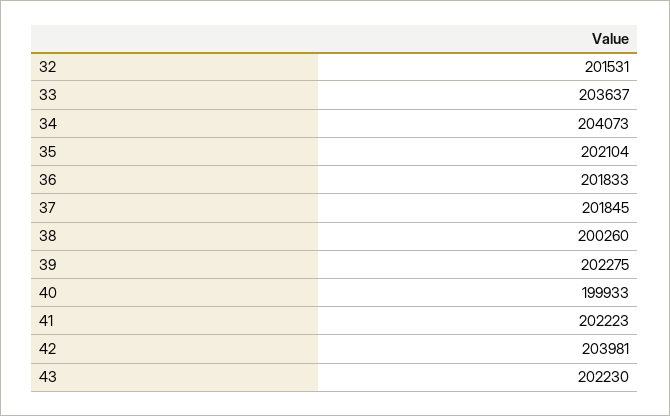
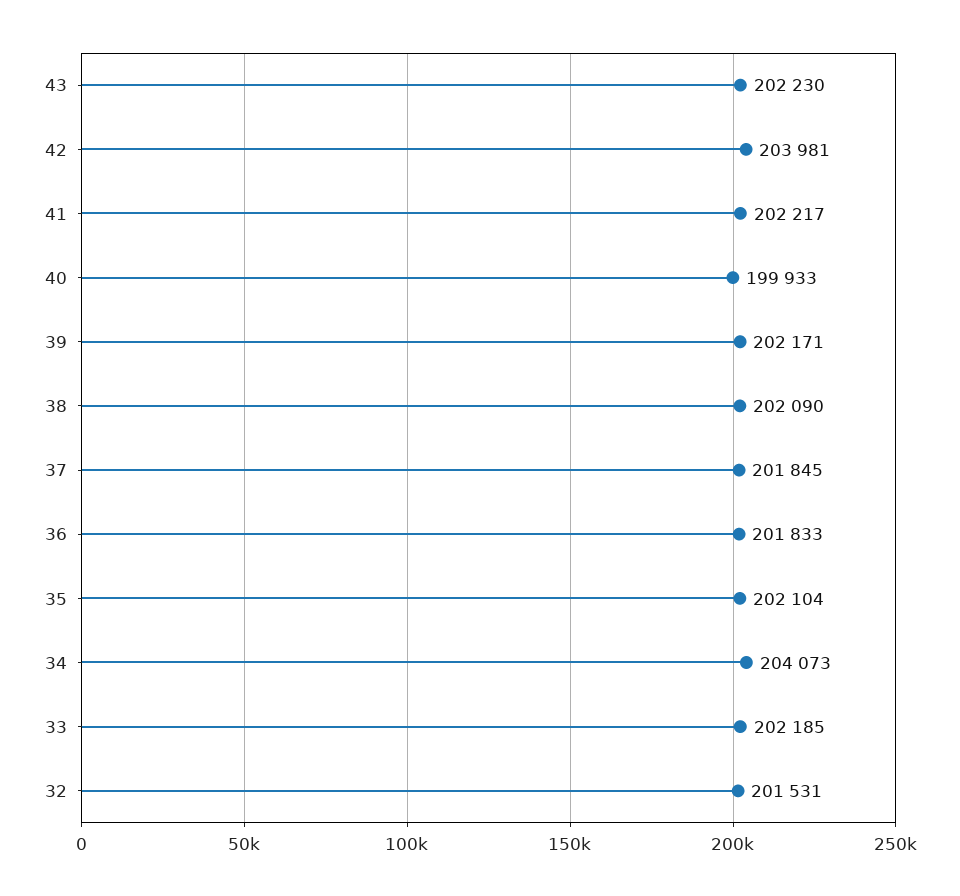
33: 203637 -> 202185
38: 200260 -> 202090
39: 202275 -> 202171
41: 202223 -> 202217

